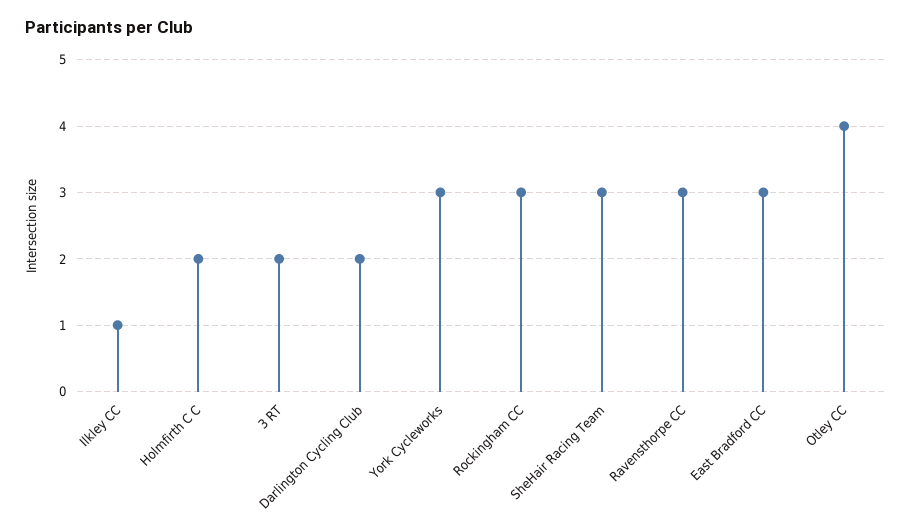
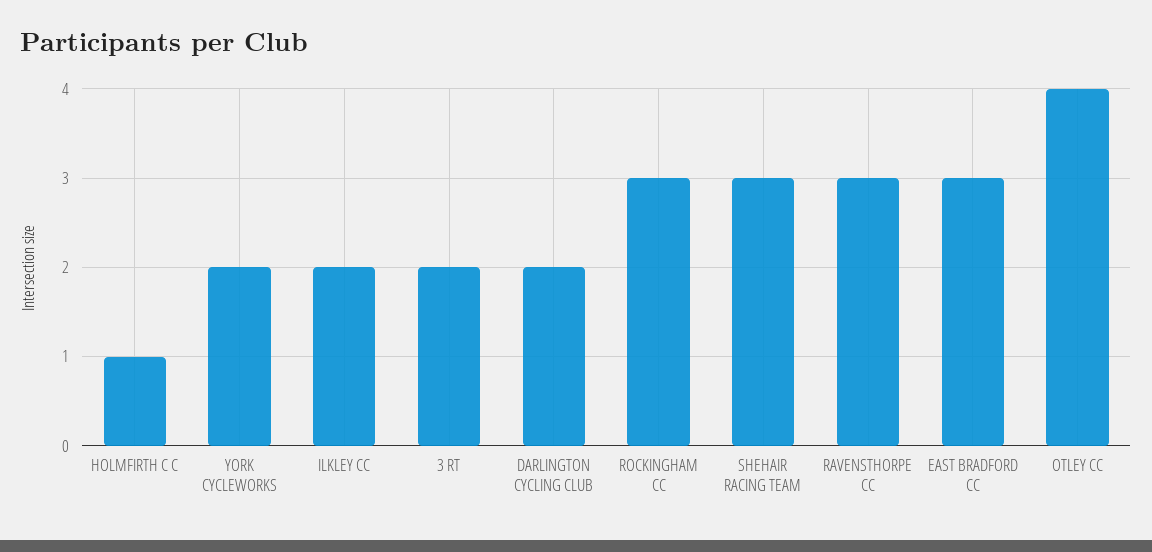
Ilkley CC: 1 -> 2
Holmfirth C C: 2 -> 1
York Cycleworks: 3 -> 2

